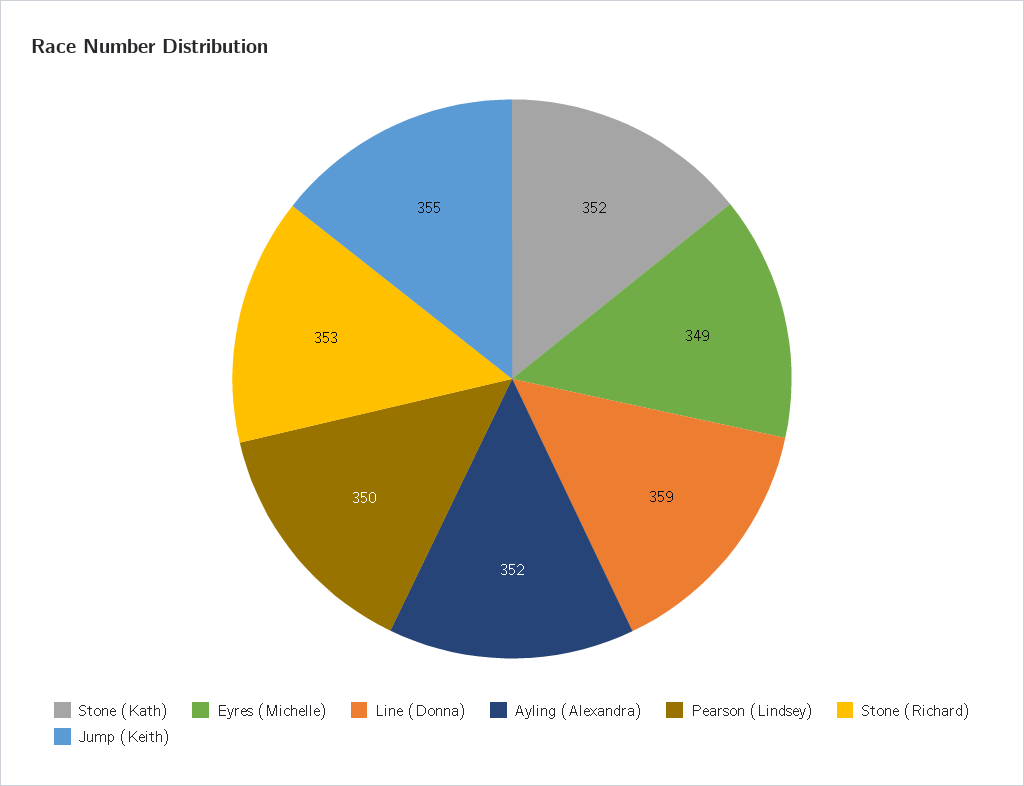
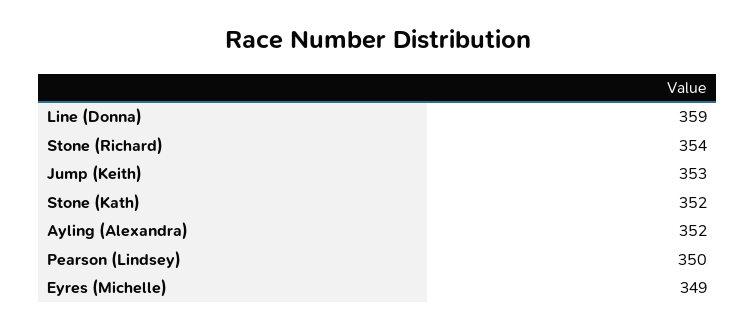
Stone (Richard): 353 -> 354
Jump (Keith): 355 -> 353

